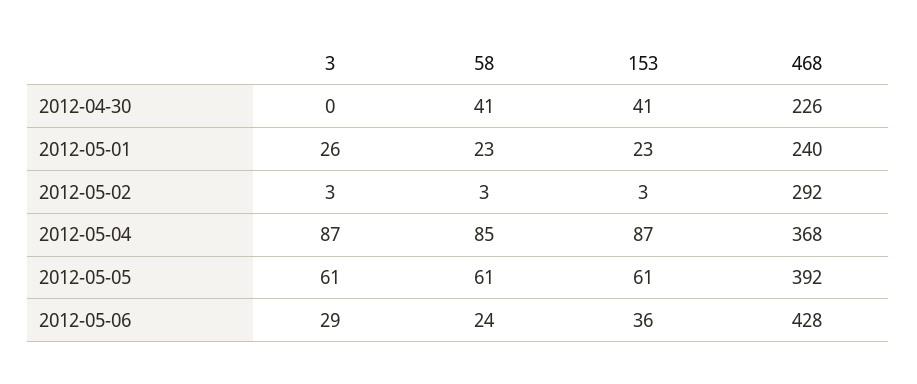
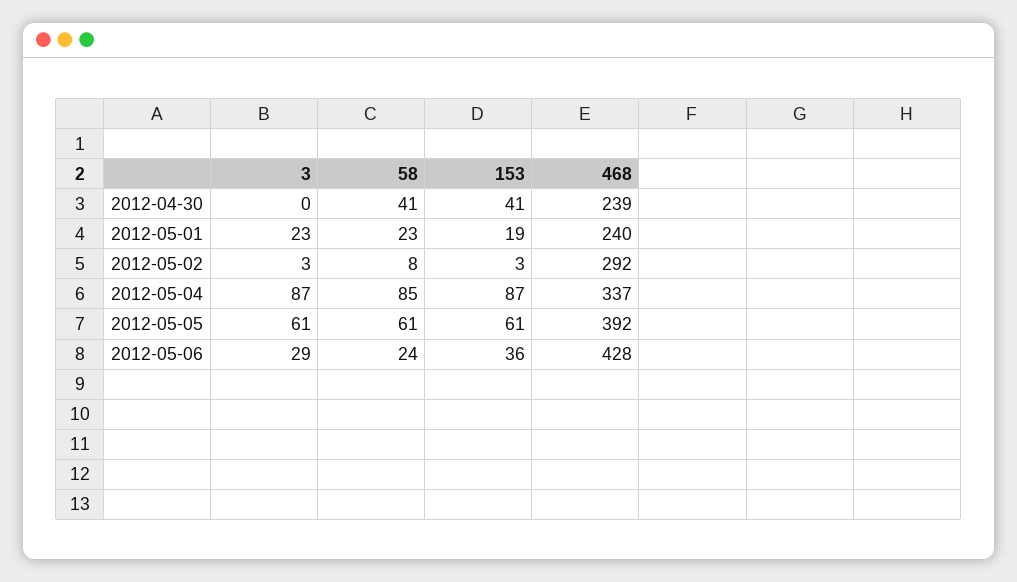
468, 2012-04-30: 226 -> 239
3, 2012-05-01: 26 -> 23
153, 2012-05-01: 23 -> 19
58, 2012-05-02: 3 -> 8
468, 2012-05-04: 368 -> 337

